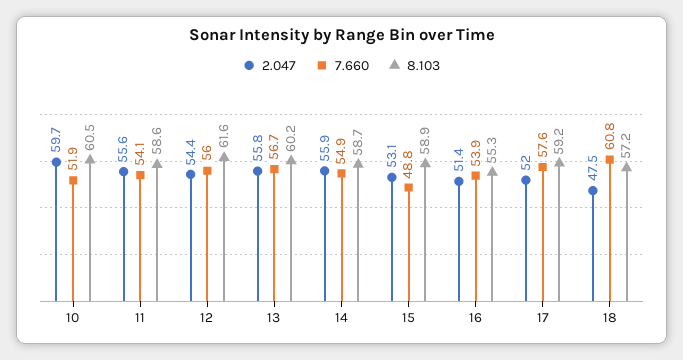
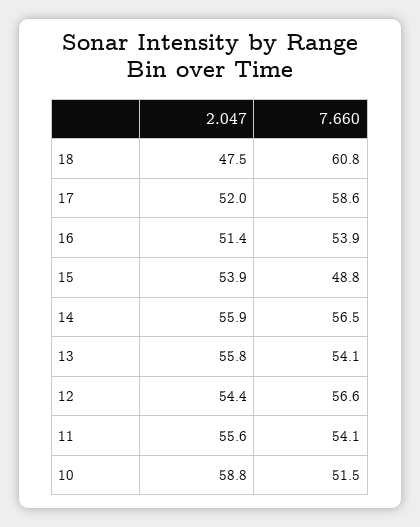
2.047, 10: 59.7 -> 58.8
7.660, 10: 51.9 -> 51.5
8.103, 10: 60.5 -> none
8.103, 11: 58.6 -> none
7.660, 12: 56 -> 56.6
8.103, 12: 61.6 -> none
7.660, 13: 56.7 -> 54.1
8.103, 13: 60.2 -> none
7.660, 14: 54.9 -> 56.5
8.103, 14: 58.7 -> none
2.047, 15: 53.1 -> 53.9
8.103, 15: 58.9 -> none
8.103, 16: 55.3 -> none
7.660, 17: 57.6 -> 58.6
8.103, 17: 59.2 -> none
8.103, 18: 57.2 -> none

